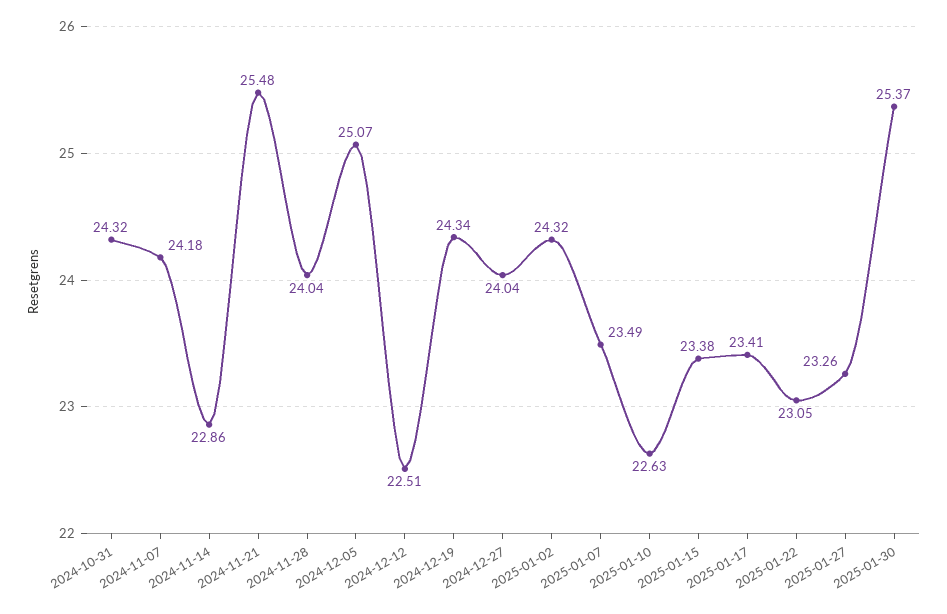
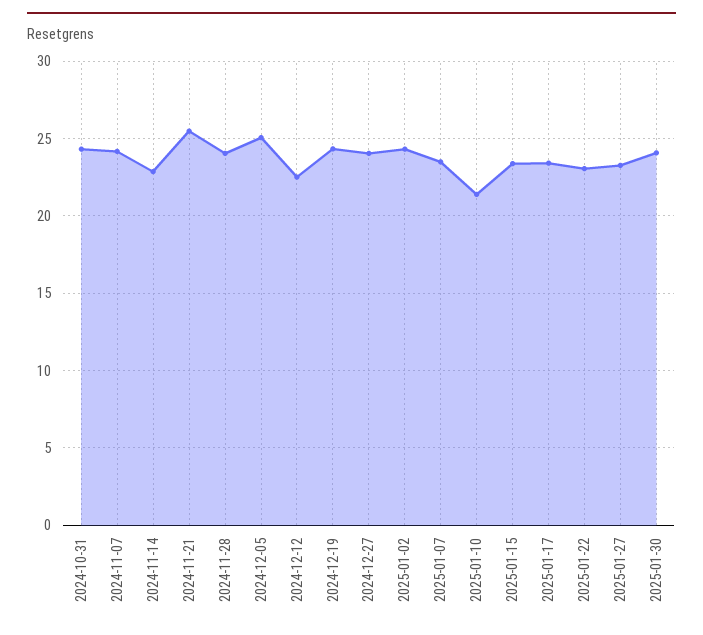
2025-01-10: 22.63 -> 21.5
2025-01-30: 25.37 -> 24

